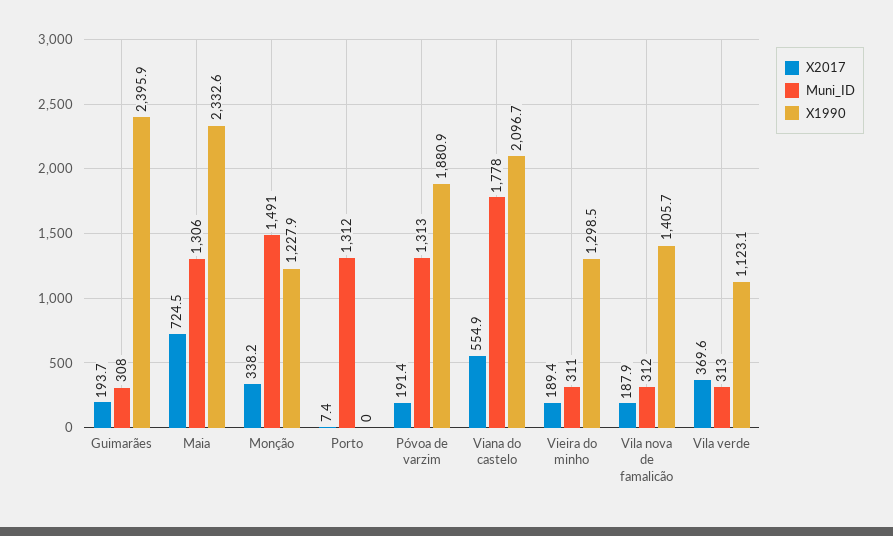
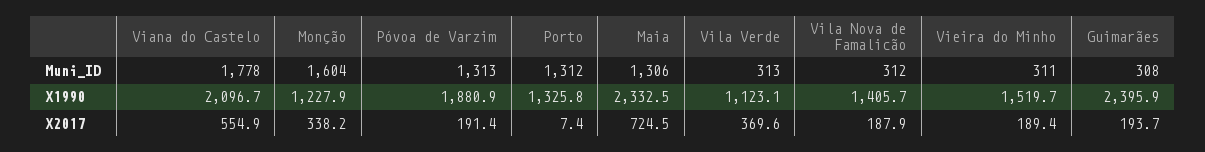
X1990, Maia: 2332.6 -> 2332.5
Muni_ID, Monção: 1491 -> 1604
X1990, Porto: 0 -> 1325.8
X1990, Vieira do minho: 1298.5 -> 1519.7

